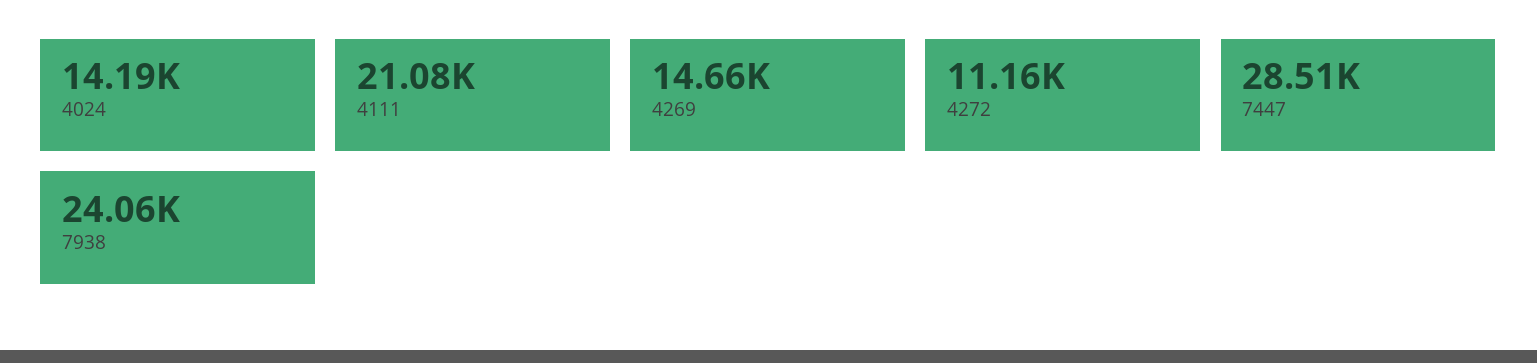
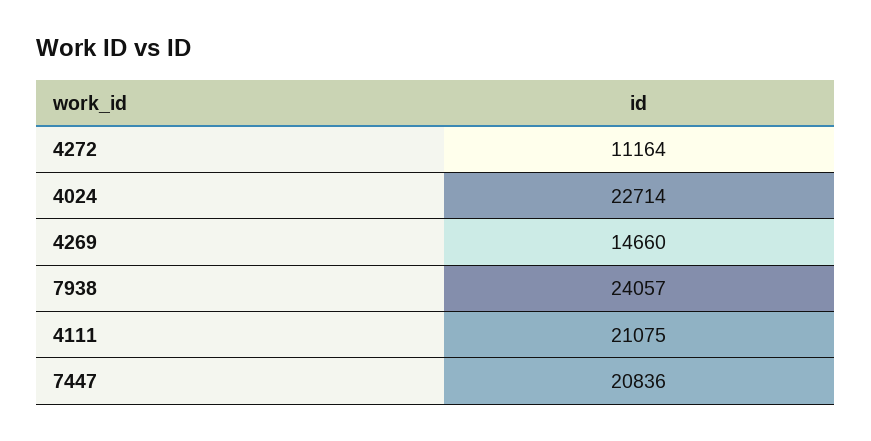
4024: 14190 -> 22714
7447: 28510 -> 20836

